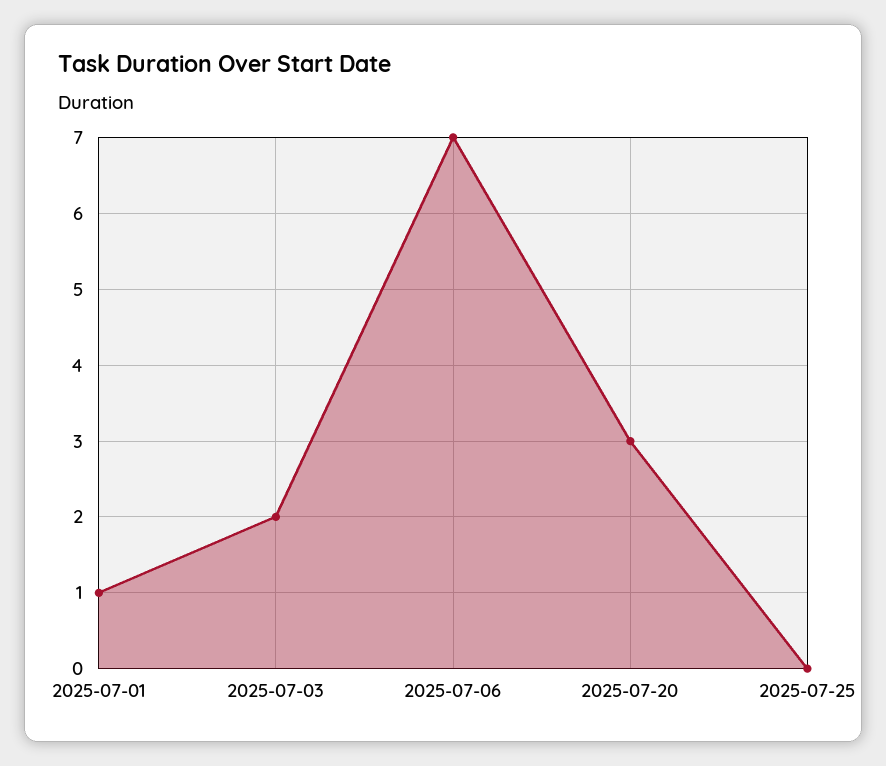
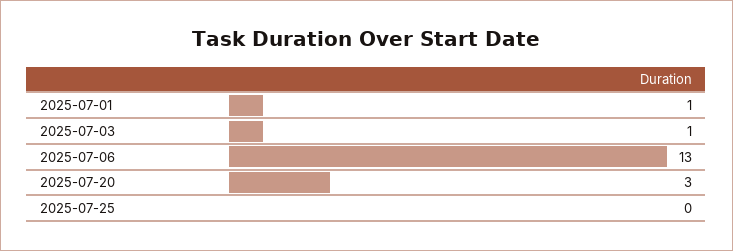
2025-07-03: 2 -> 1
2025-07-06: 7 -> 13

